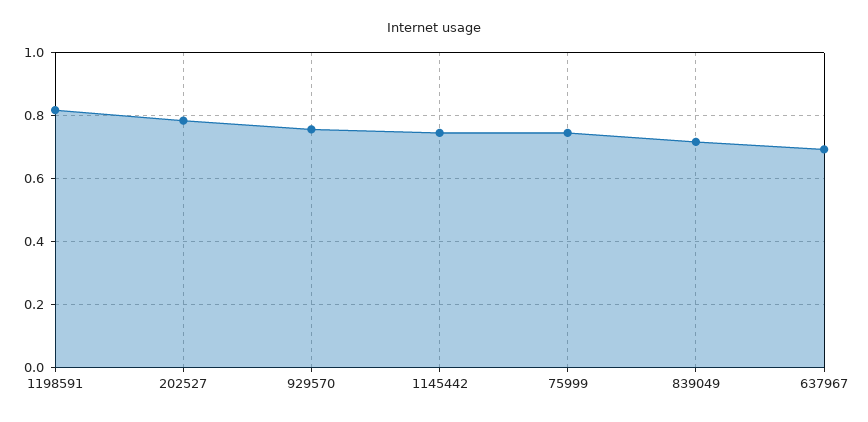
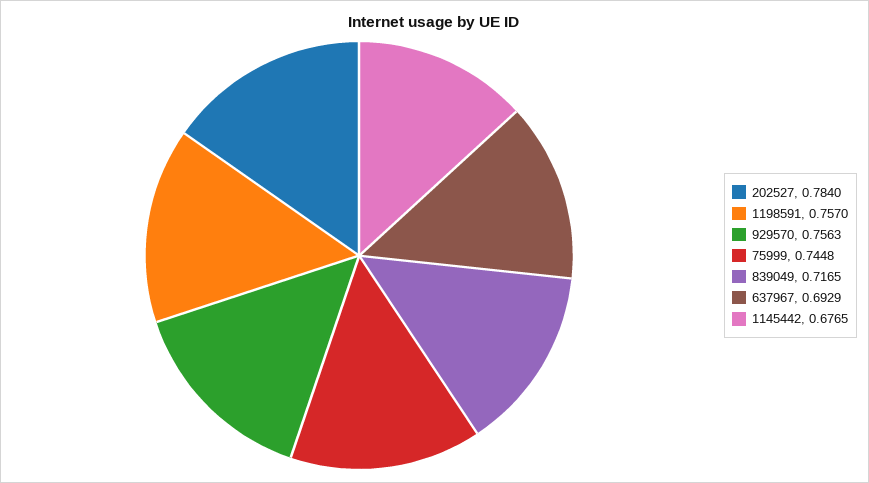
1198591: 0.82 -> 0.757
1145442: 0.74 -> 0.6765

